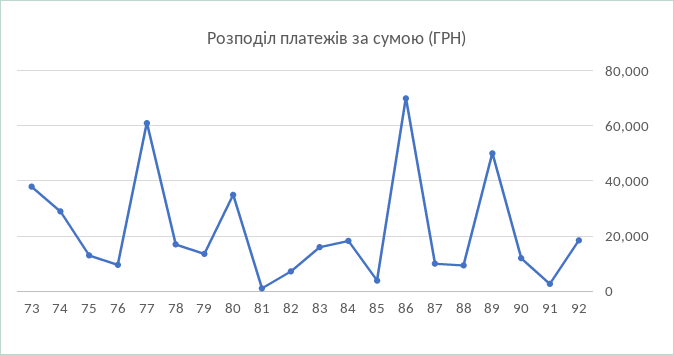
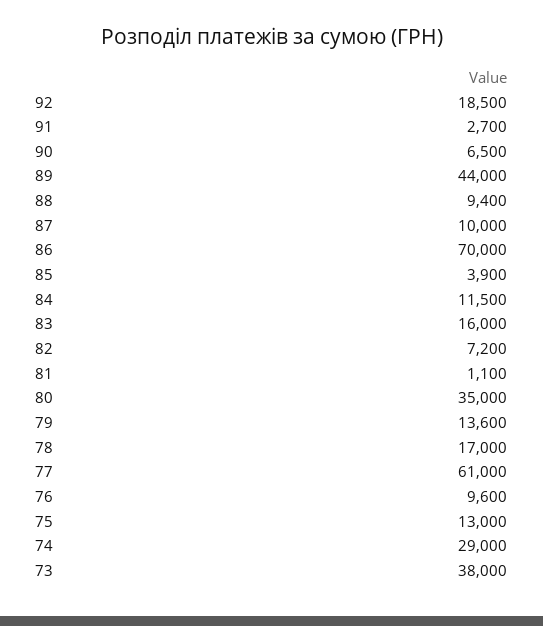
84: 17500 -> 11500
89: 50000 -> 44000
90: 12500 -> 6500

